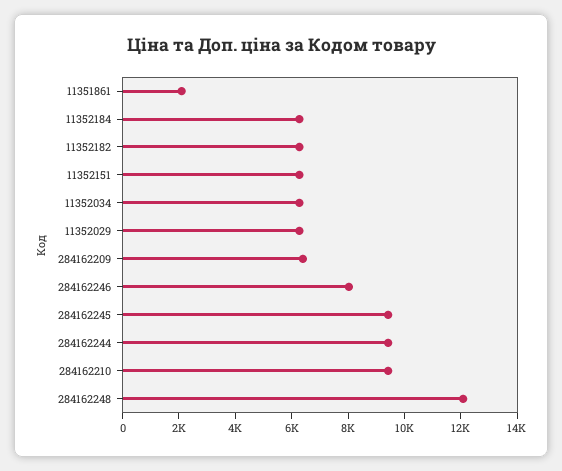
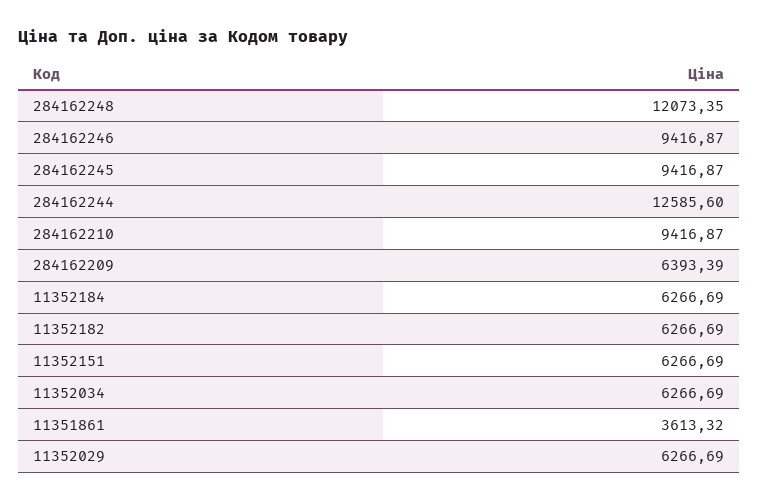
11351861: 2000 -> 3613.32
284162246: 8000 -> 9416.87
284162244: 9500 -> 12585.6

